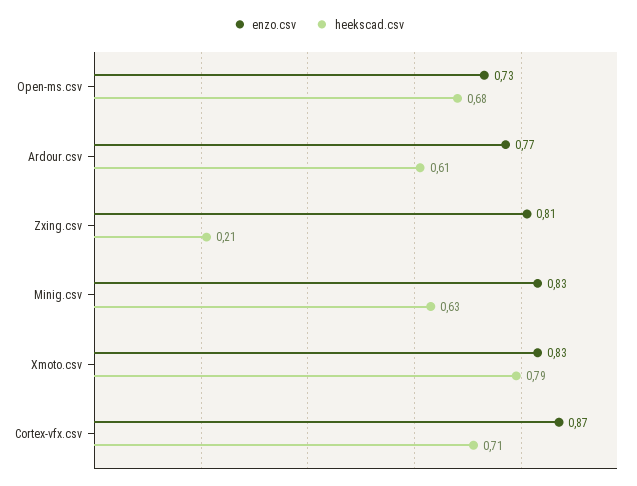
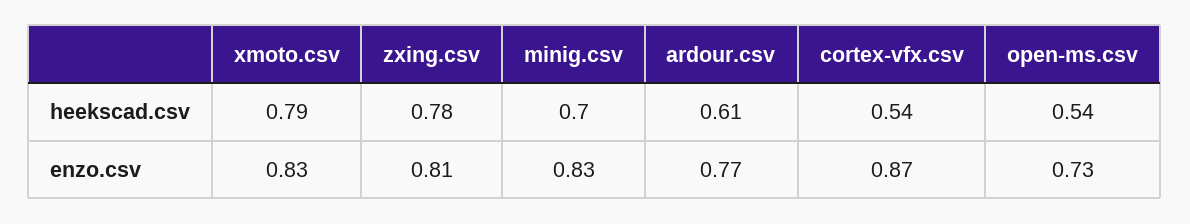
heekscad.csv, Open-ms.csv: 0.68 -> 0.54
heekscad.csv, Zxing.csv: 0.21 -> 0.78
heekscad.csv, Minig.csv: 0.63 -> 0.7
heekscad.csv, Cortex-vfx.csv: 0.71 -> 0.54

